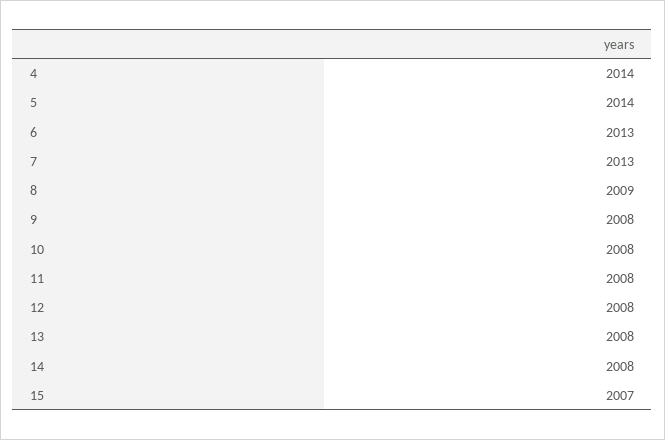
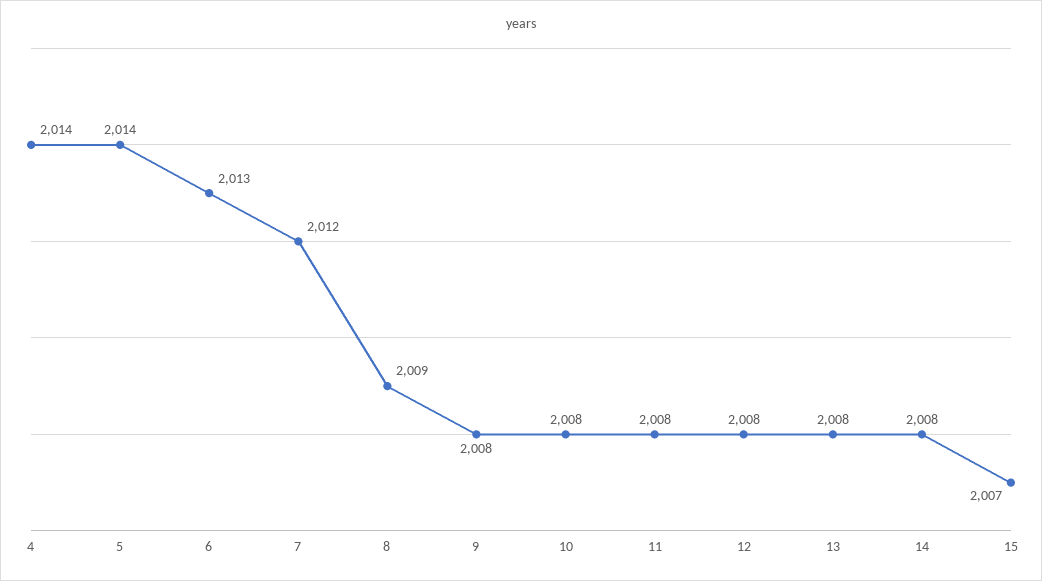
7: 2013 -> 2012

